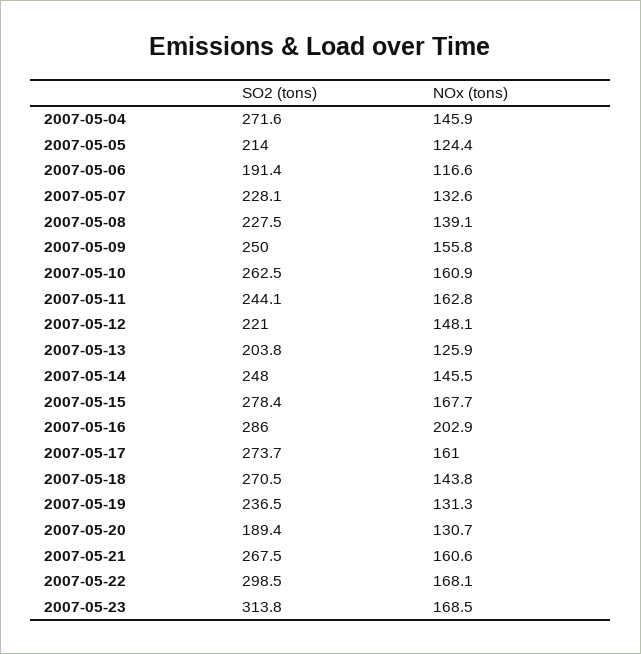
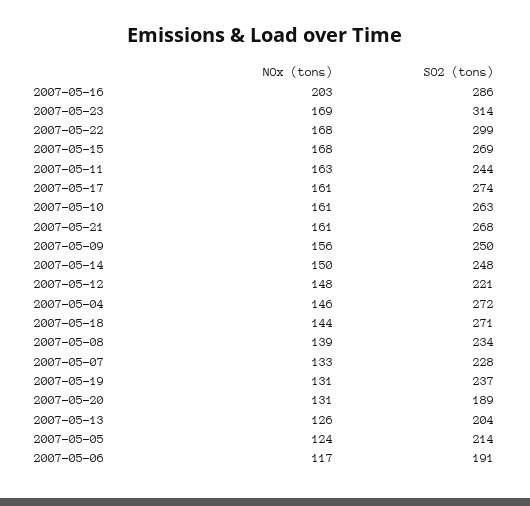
SO2 (tons), 2007-05-08: 227.5 -> 234
NOx (tons), 2007-05-14: 145.5 -> 150
SO2 (tons), 2007-05-15: 278.4 -> 269

